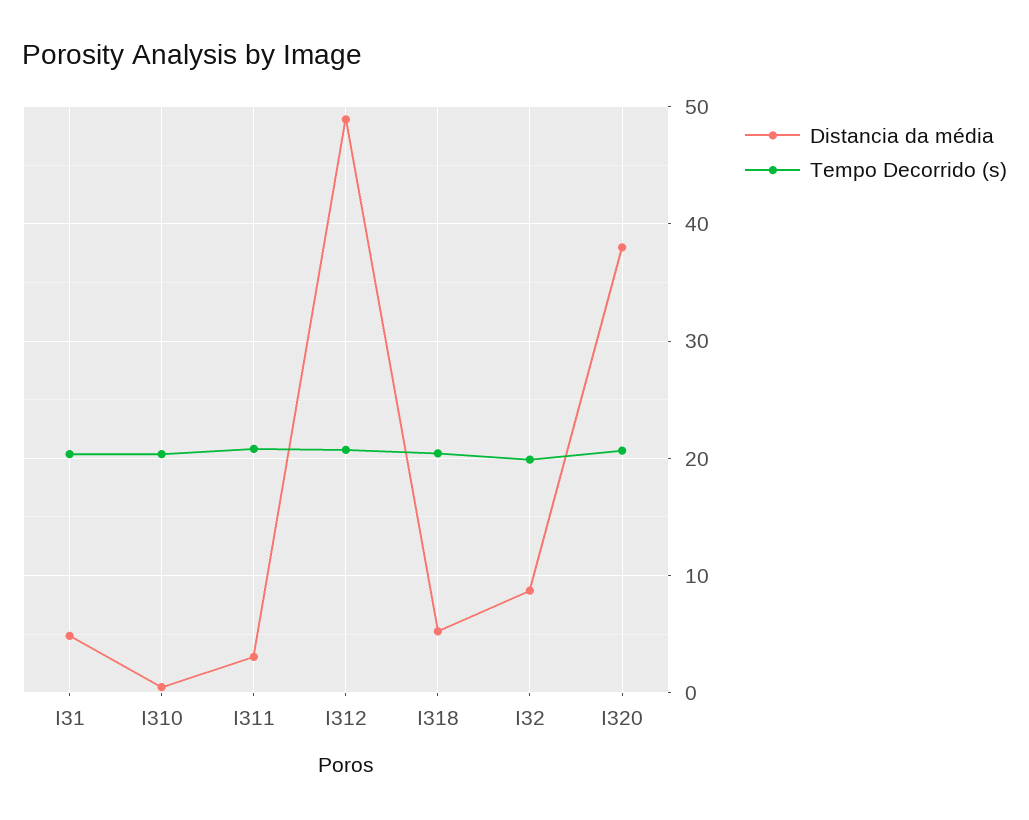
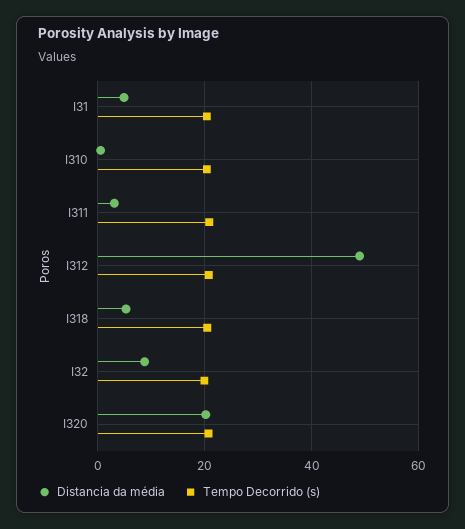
Distancia da média, I320: 38 -> 20

